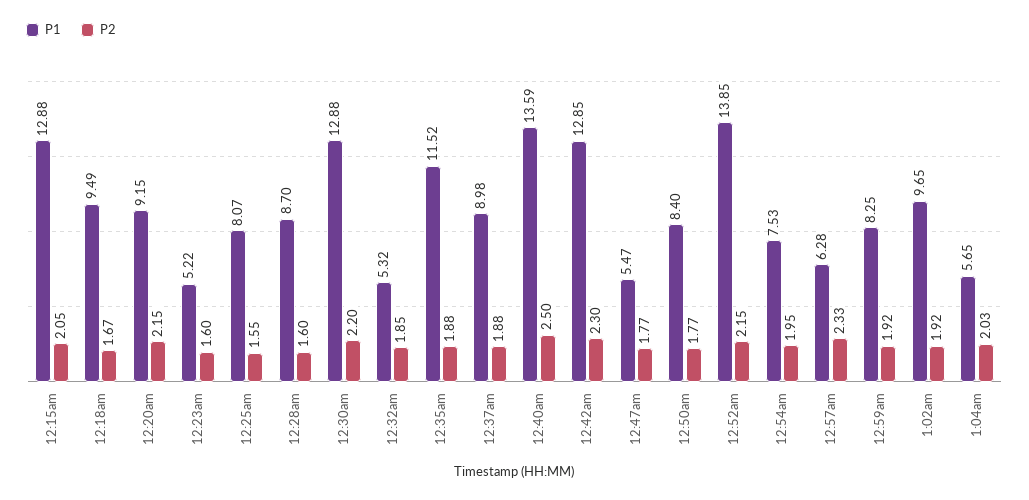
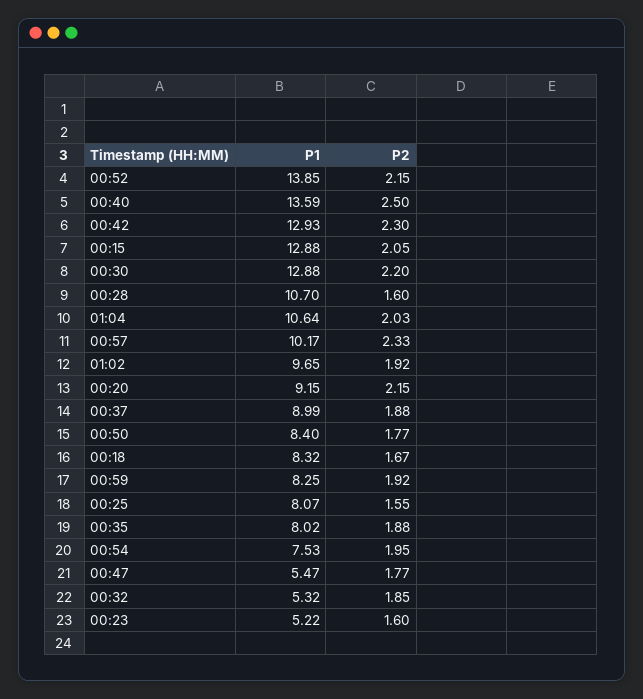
P1, 12:18am: 9.49 -> 8.32
P1, 12:28am: 8.7 -> 10.7
P1, 12:35am: 11.52 -> 8.02
P1, 12:37am: 8.98 -> 8.99
P1, 12:42am: 12.85 -> 12.93
P1, 12:57am: 6.28 -> 10.17
P1, 1:04am: 5.65 -> 10.64

